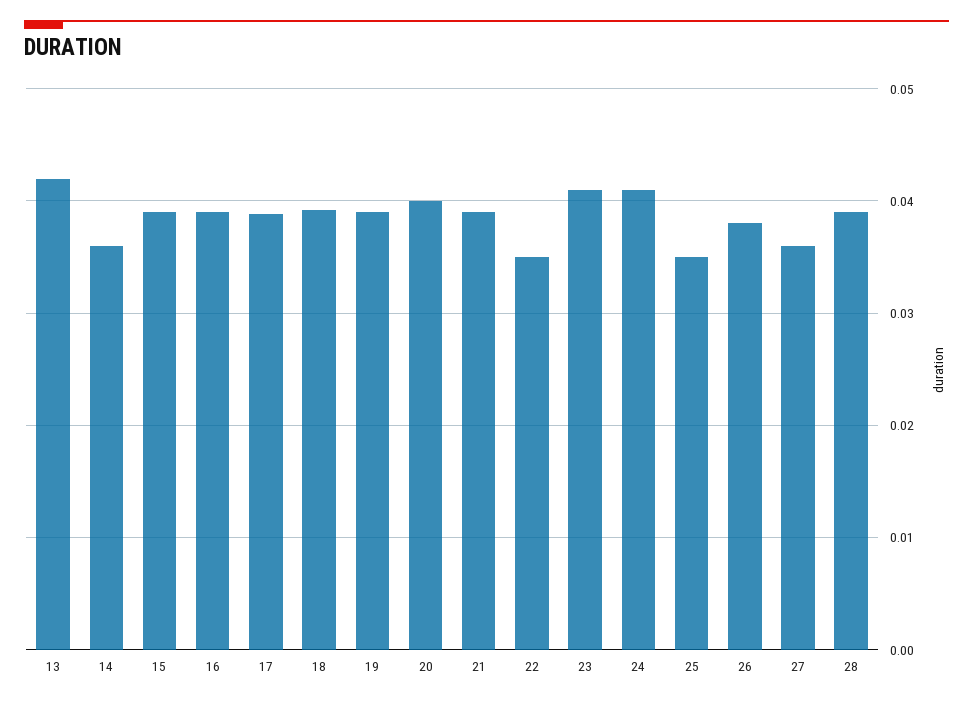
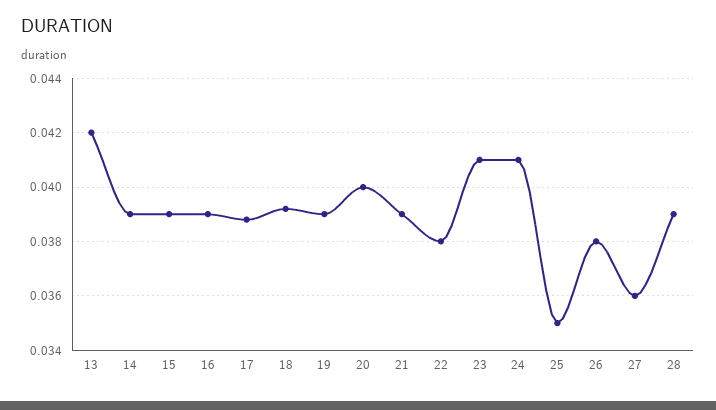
14: 0.036 -> 0.039
22: 0.035 -> 0.038

